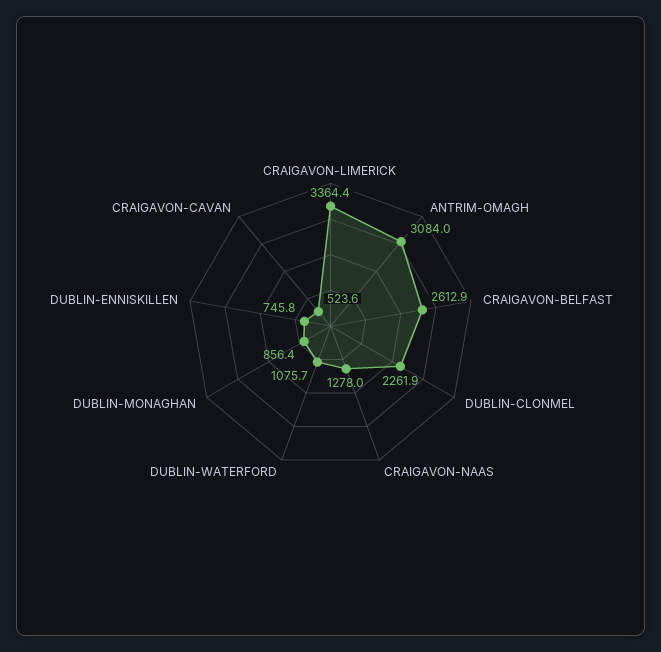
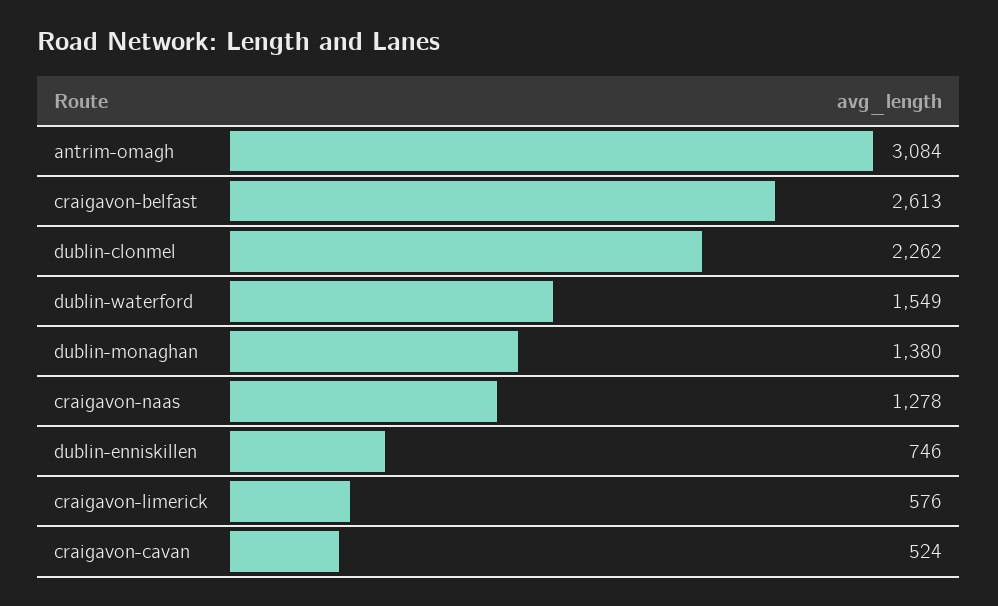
CRAIGAVON-LIMERICK: 3364.4 -> 576
DUBLIN-WATERFORD: 1075.7 -> 1549
DUBLIN-MONAGHAN: 856.4 -> 1380

